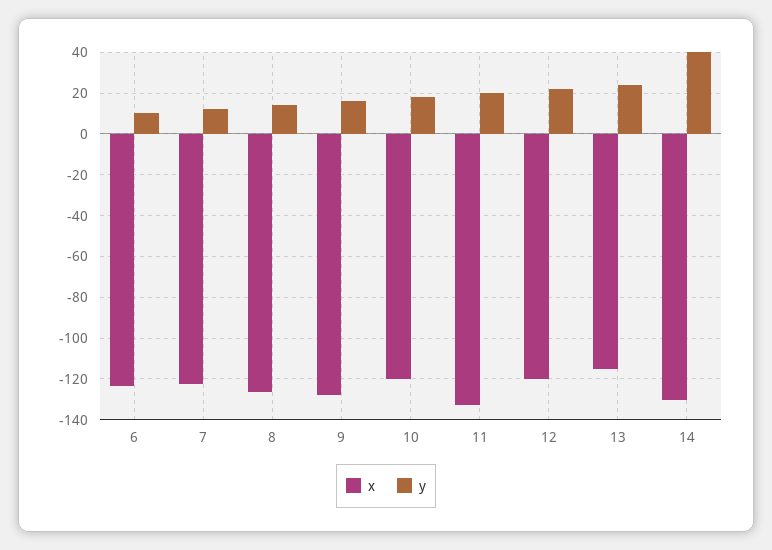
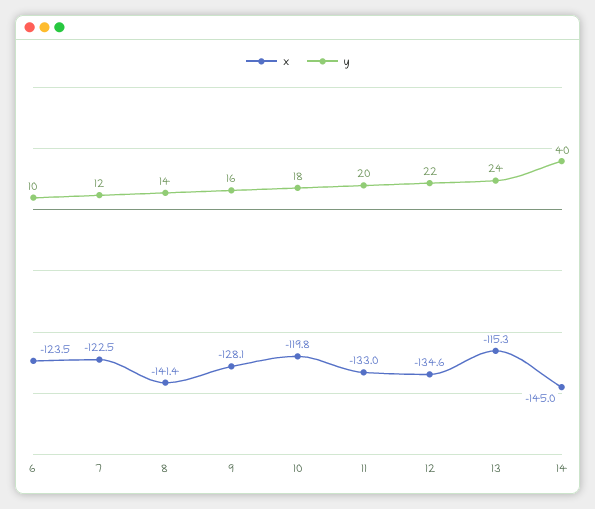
x, 8: -125 -> -141.4
x, 12: -120 -> -134.6
x, 14: -130 -> -145

